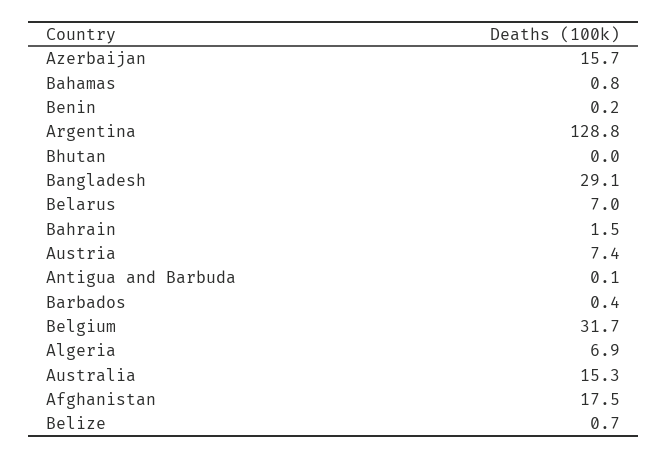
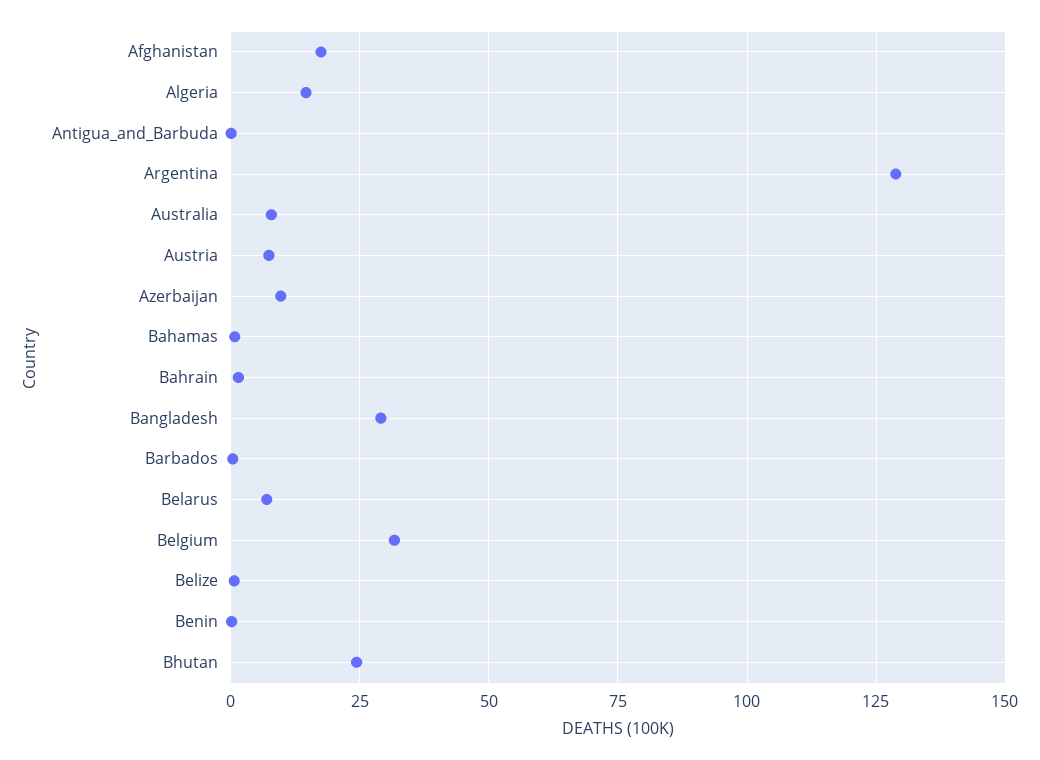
Azerbaijan: 15.7 -> 10
Bhutan: 0 -> 25
Algeria: 6.9 -> 15
Australia: 15.3 -> 7.5

